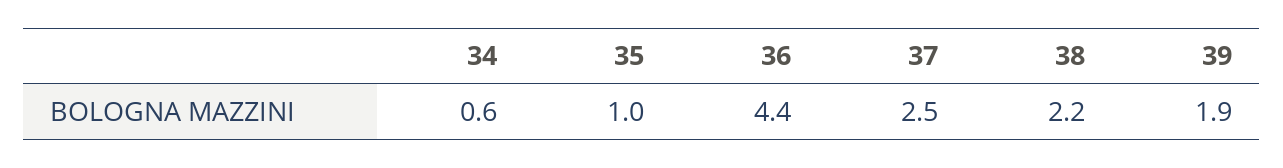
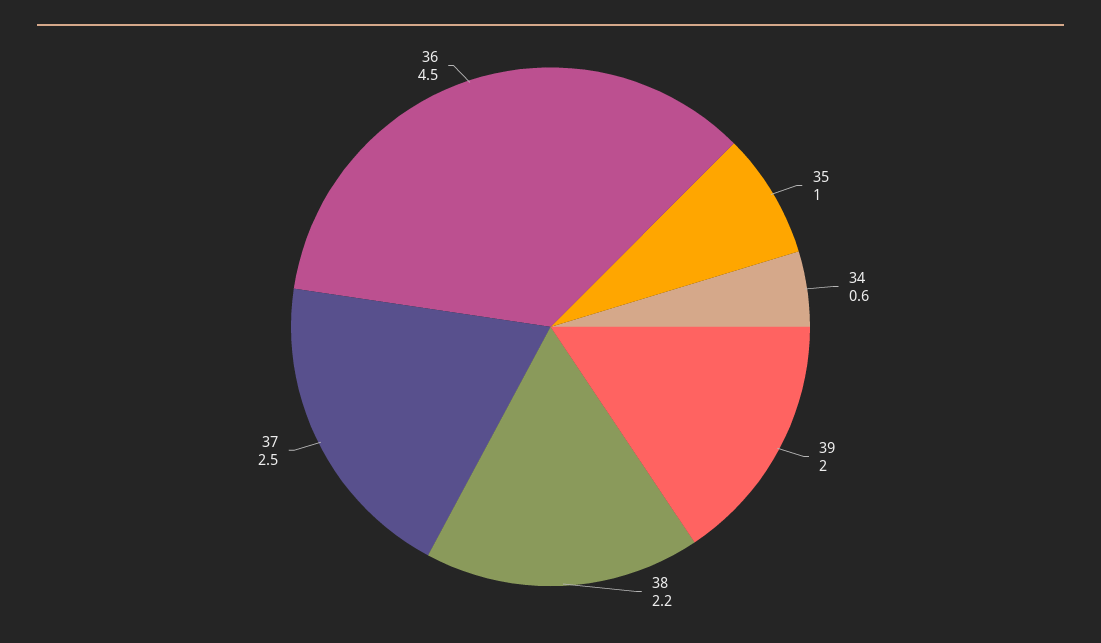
36: 4.4 -> 4.5
39: 1.9 -> 2

